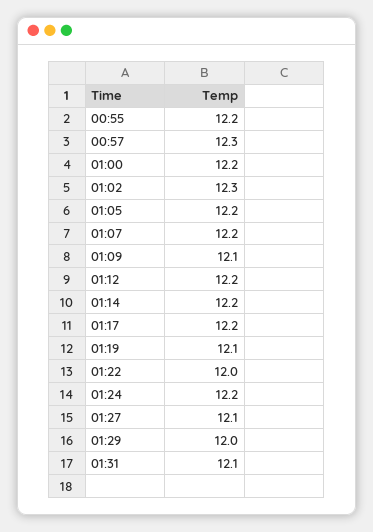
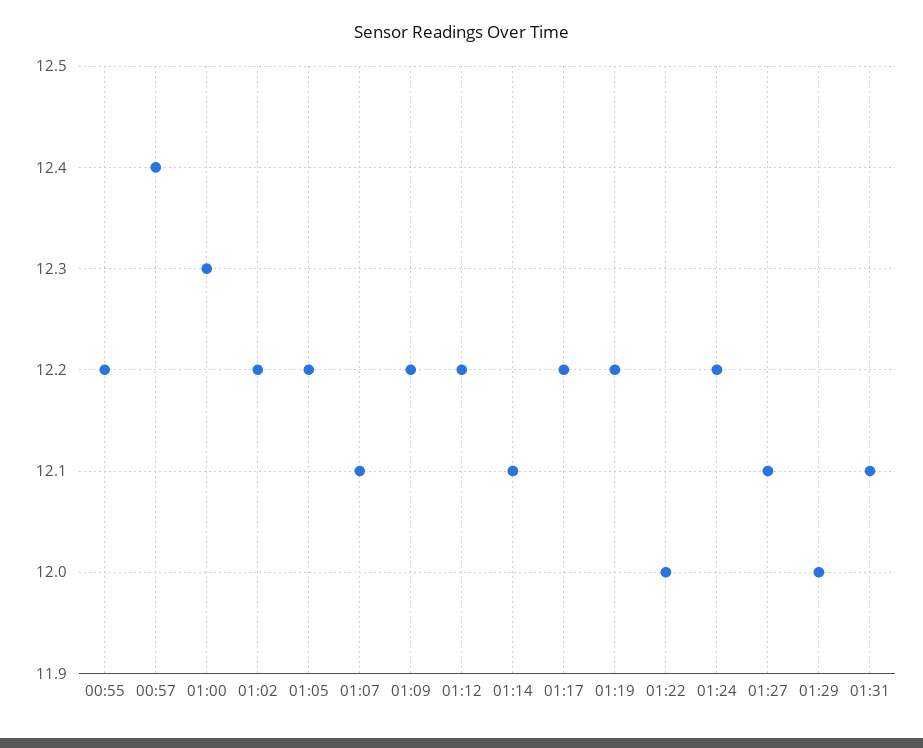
00:57: 12.3 -> 12.4
01:00: 12.2 -> 12.3
01:02: 12.3 -> 12.2
01:07: 12.2 -> 12.1
01:09: 12.1 -> 12.2
01:14: 12.2 -> 12.1
01:19: 12.1 -> 12.2

